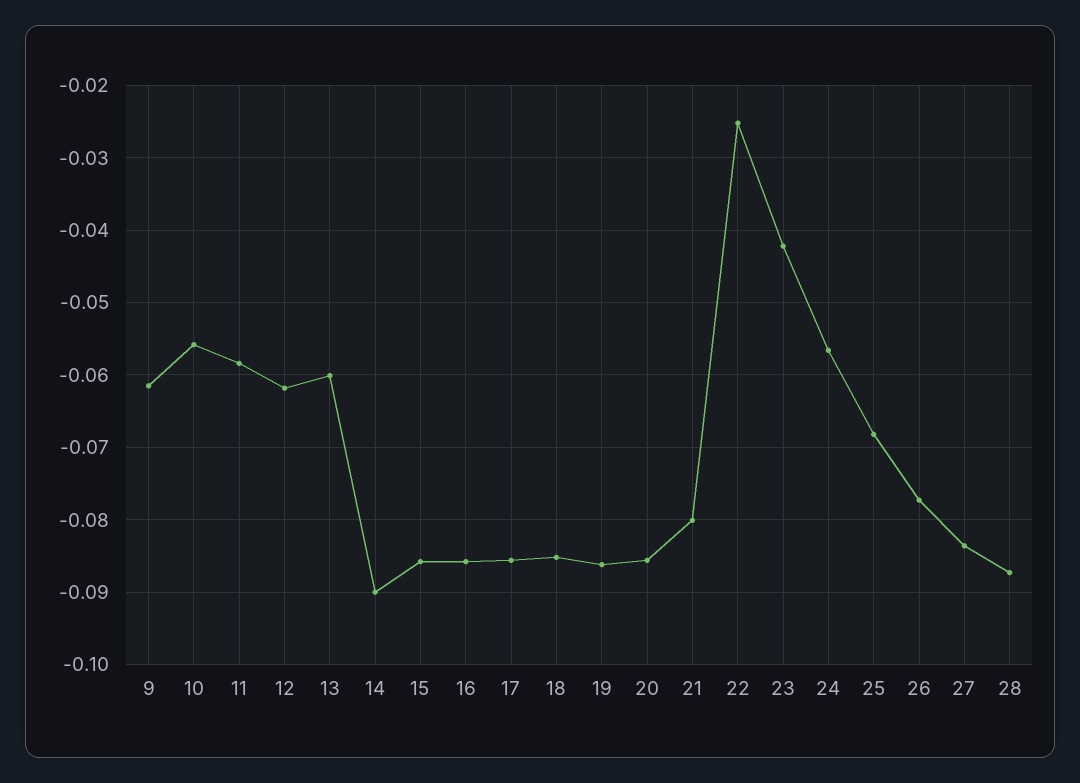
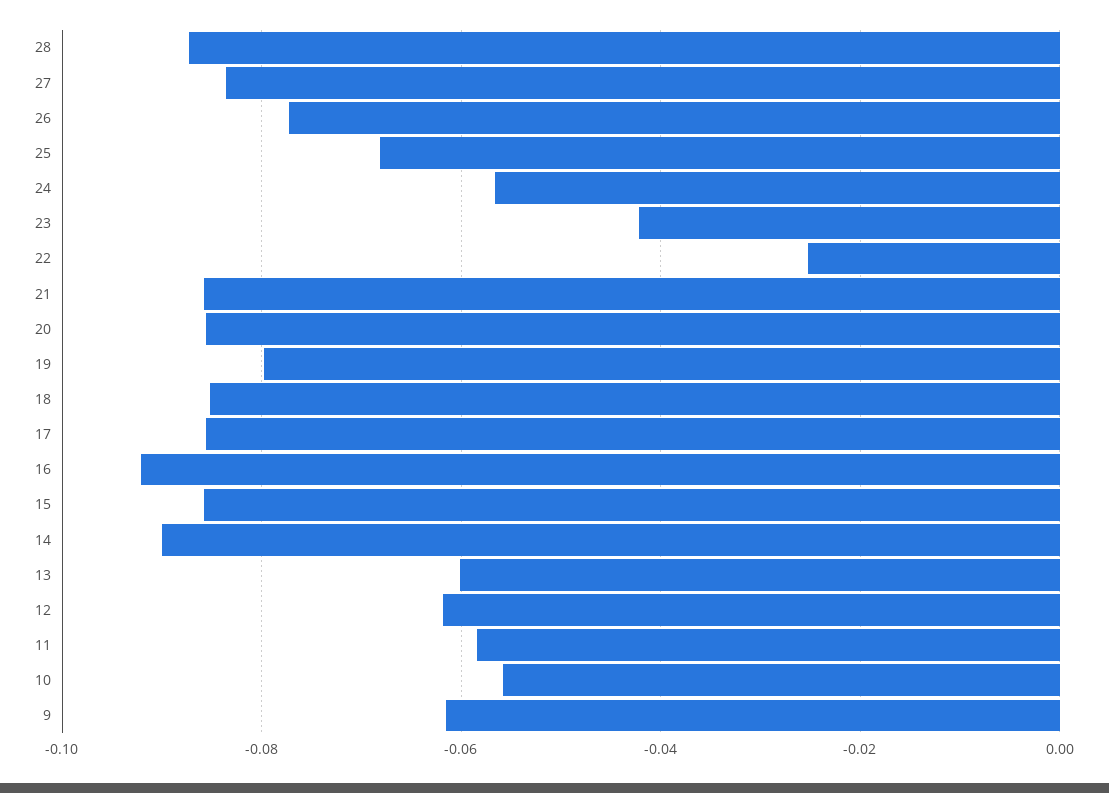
16: -0.086 -> -0.092
19: -0.086 -> -0.08
21: -0.08 -> -0.086

